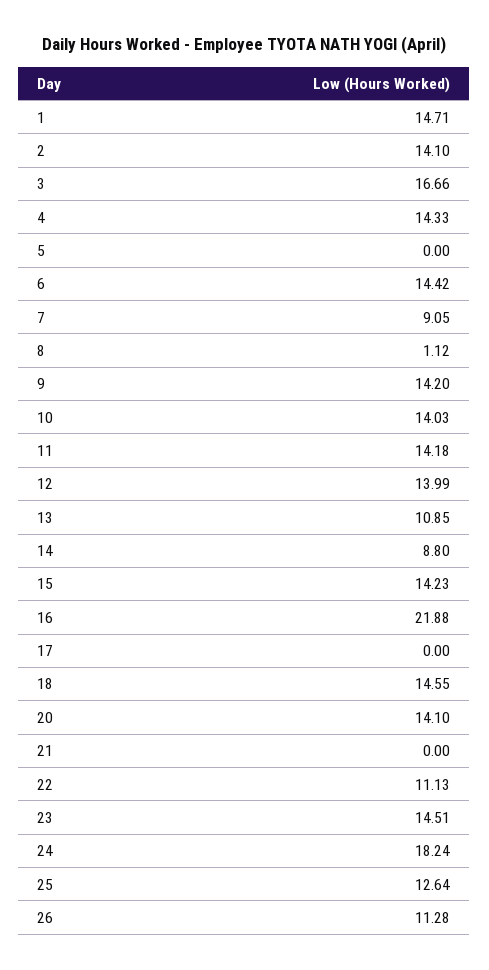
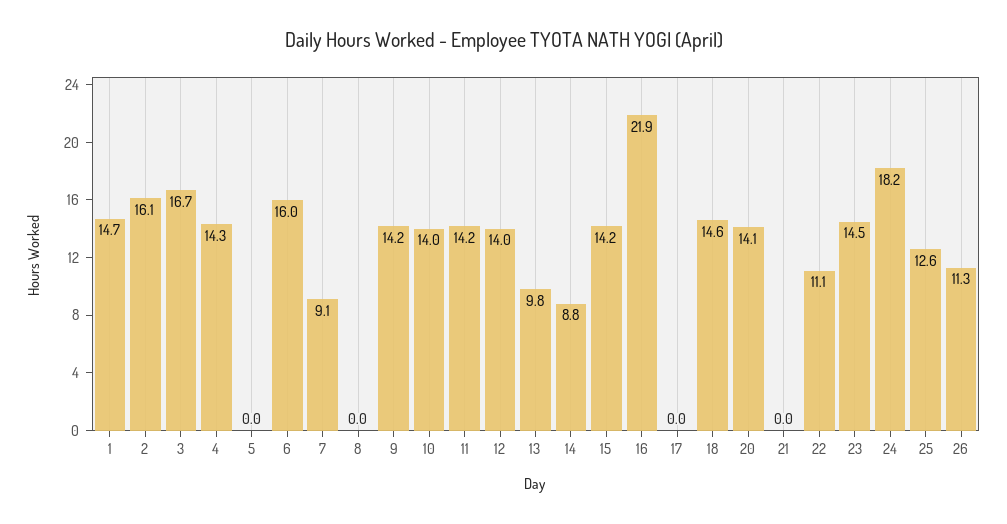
2: 14.1 -> 16.1
6: 14.42 -> 16
8: 1.12 -> 0
13: 10.85 -> 9.8

